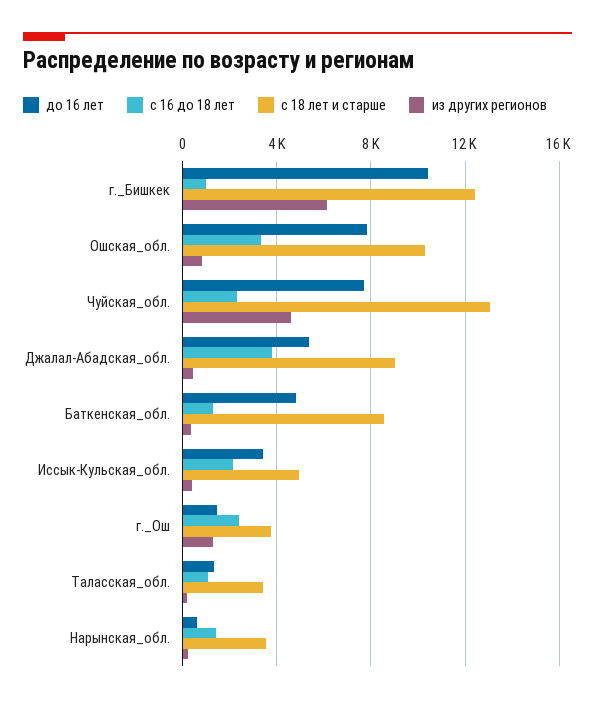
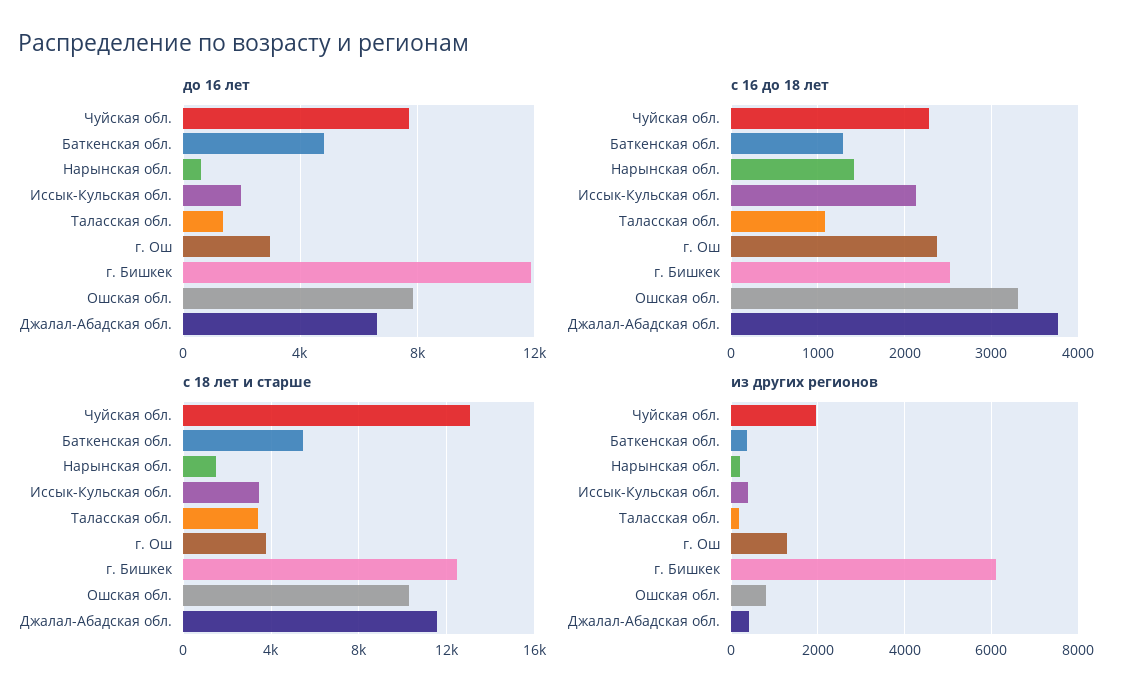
до 16 лет, г._Бишкек: 10500 -> 12000
с 16 до 18 лет, г._Бишкек: 1000 -> 2500
из других регионов, Чуйская_обл.: 4500 -> 2000
до 16 лет, Джалал-Абадская_обл.: 5500 -> 6500
с 18 лет и старше, Джалал-Абадская_обл.: 9000 -> 11500
с 18 лет и старше, Баткенская_обл.: 8500 -> 5500
до 16 лет, Иссык-Кульская_обл.: 3500 -> 2000
с 18 лет и старше, Иссык-Кульская_обл.: 5000 -> 3500
до 16 лет, г._Ош: 1500 -> 3000
с 18 лет и старше, Нарынская_обл.: 3500 -> 1500

